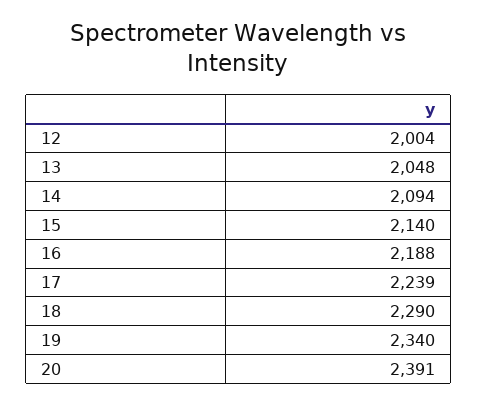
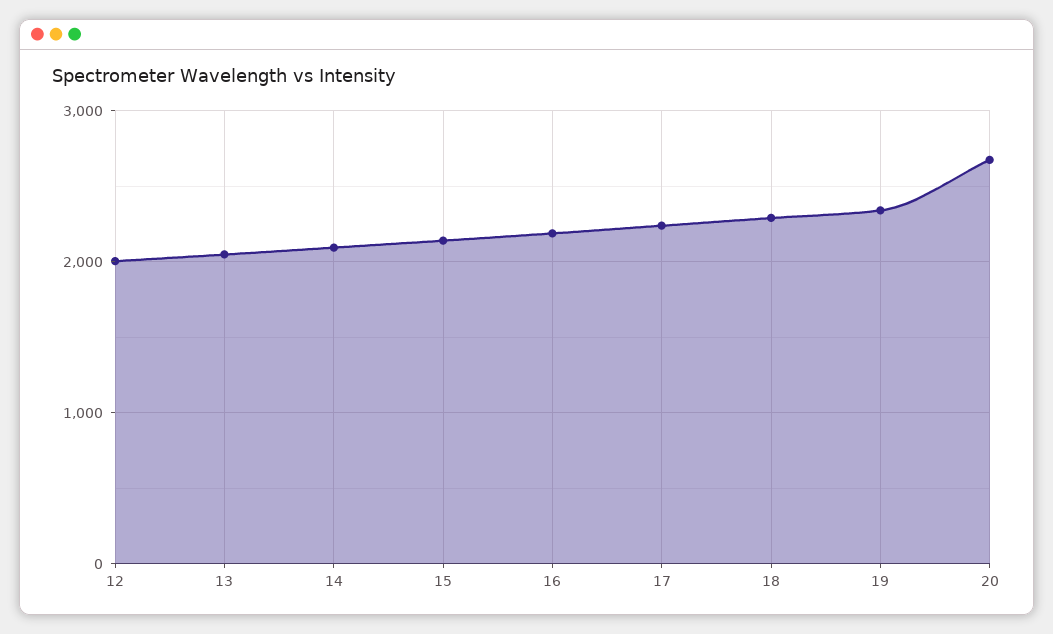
20: 2391 -> 2700

